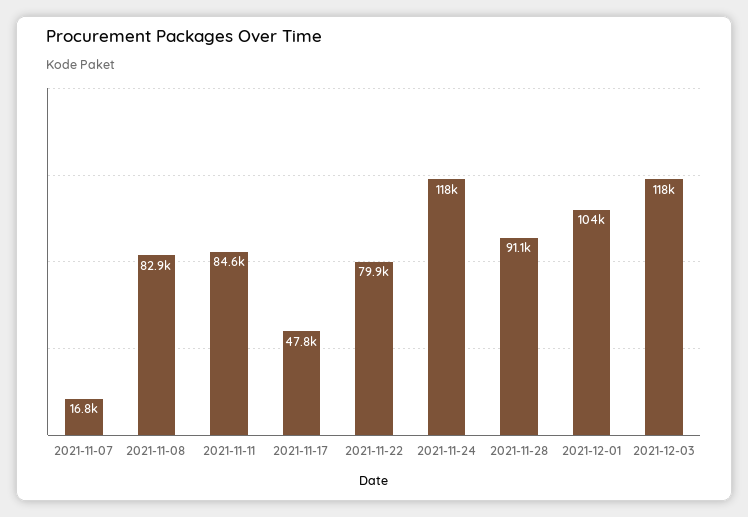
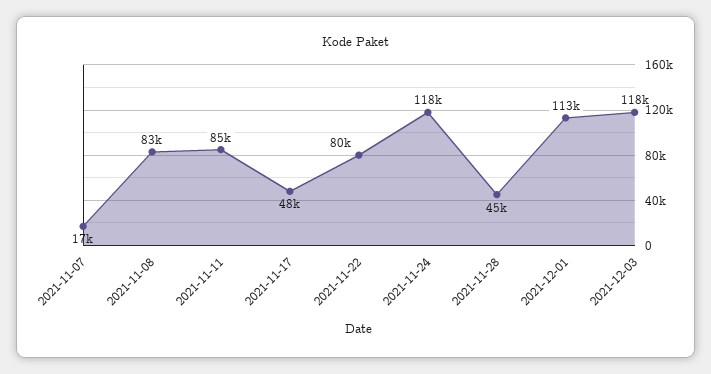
2021-11-28: 91100 -> 45000
2021-12-01: 104000 -> 113000

